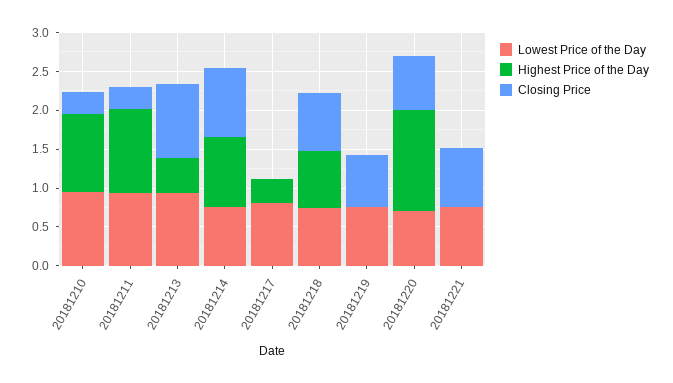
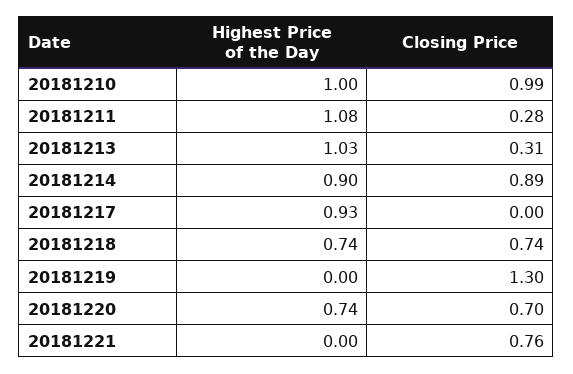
Lowest Price of the Day, 20181210: 1 -> none
Closing Price, 20181210: 0.25 -> 0.99
Lowest Price of the Day, 20181211: 1 -> none
Lowest Price of the Day, 20181213: 1 -> none
Highest Price of the Day, 20181213: 0.5 -> 1.03
Closing Price, 20181213: 1 -> 0.31
Lowest Price of the Day, 20181214: 0.75 -> none
Lowest Price of the Day, 20181217: 0.75 -> none
Highest Price of the Day, 20181217: 0.25 -> 0.93
Lowest Price of the Day, 20181218: 0.75 -> none
Lowest Price of the Day, 20181219: 0.75 -> none
Closing Price, 20181219: 0.75 -> 1.3
Lowest Price of the Day, 20181220: 0.75 -> none
Highest Price of the Day, 20181220: 1.25 -> 0.74
Lowest Price of the Day, 20181221: 0.75 -> none

